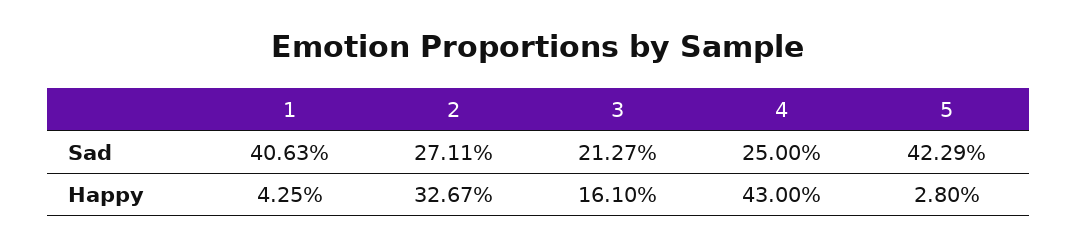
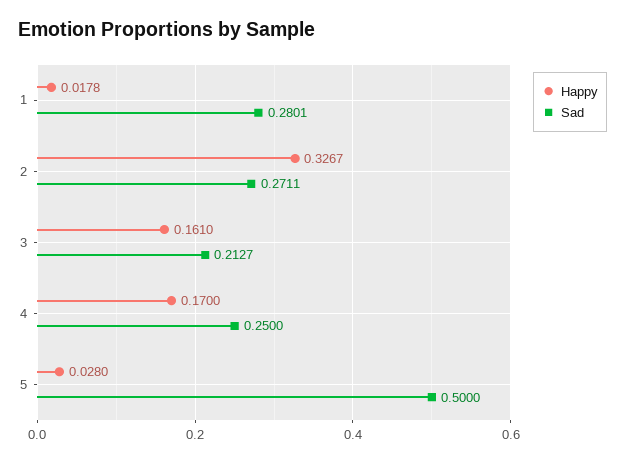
Sad, 1: 0.4063 -> 0.2801
Sad, 5: 0.4229 -> 0.5
Happy, 1: 0.0425 -> 0.0178
Happy, 4: 0.43 -> 0.17

